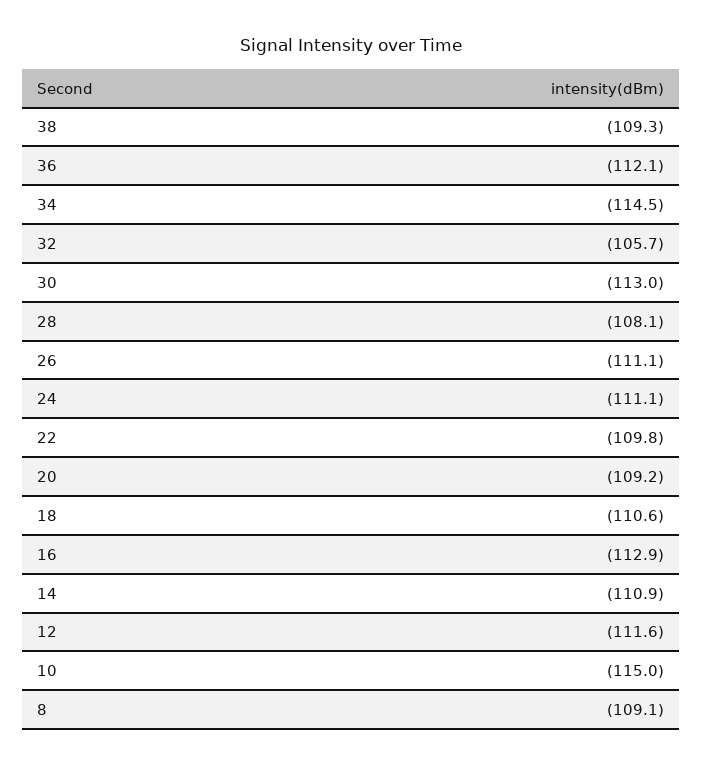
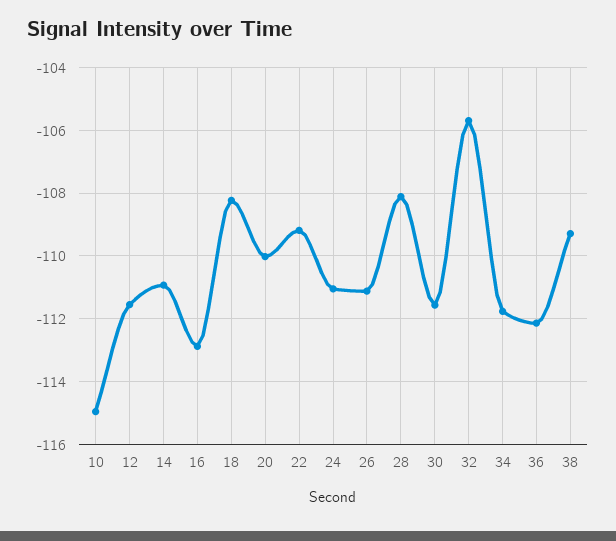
34: -114.5 -> -111.8
30: -113 -> -111.6
22: -109.8 -> -109.2
20: -109.2 -> -110
18: -110.6 -> -108.2
8: -109.1 -> none

